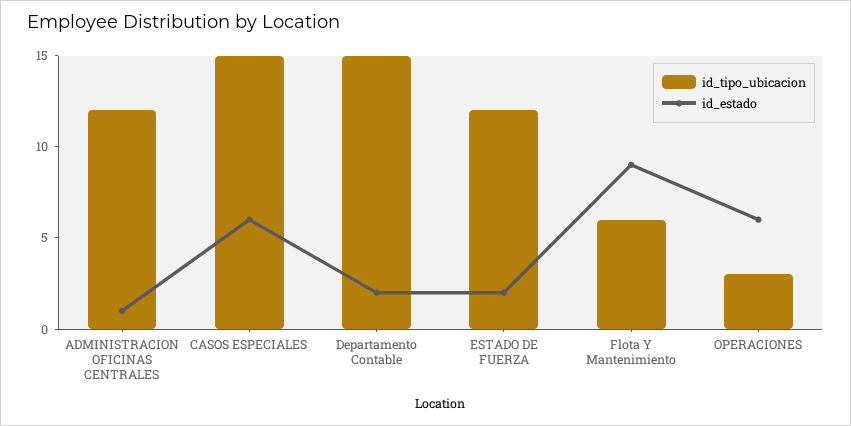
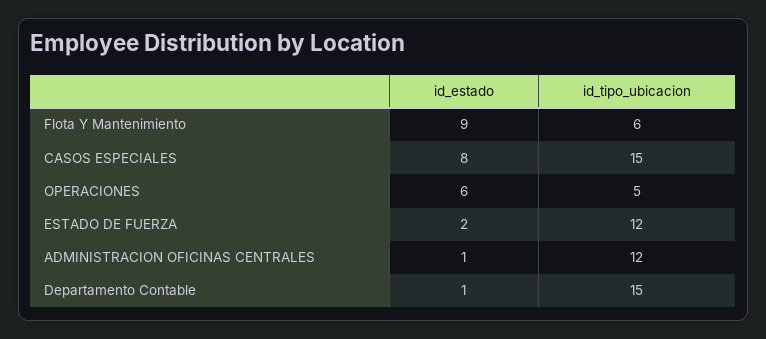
id_estado, CASOS ESPECIALES: 6 -> 8
id_estado, Departamento Contable: 2 -> 1
id_tipo_ubicacion, OPERACIONES: 3 -> 5

